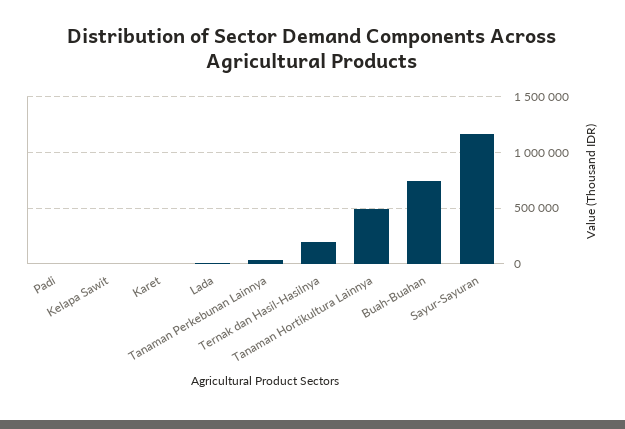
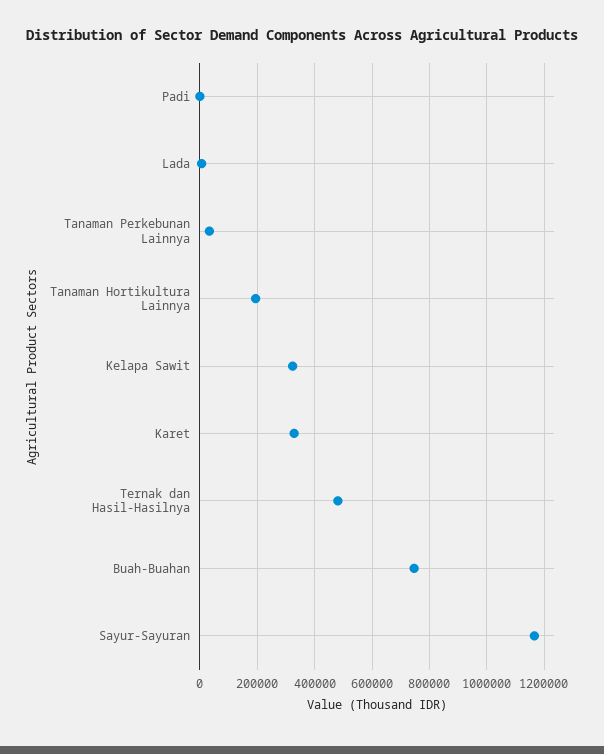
Kelapa Sawit: 0 -> 325000
Karet: 0 -> 325000
Ternak dan Hasil-Hasilnya: 200000 -> 475000
Tanaman Hortikultura Lainnya: 500000 -> 200000

